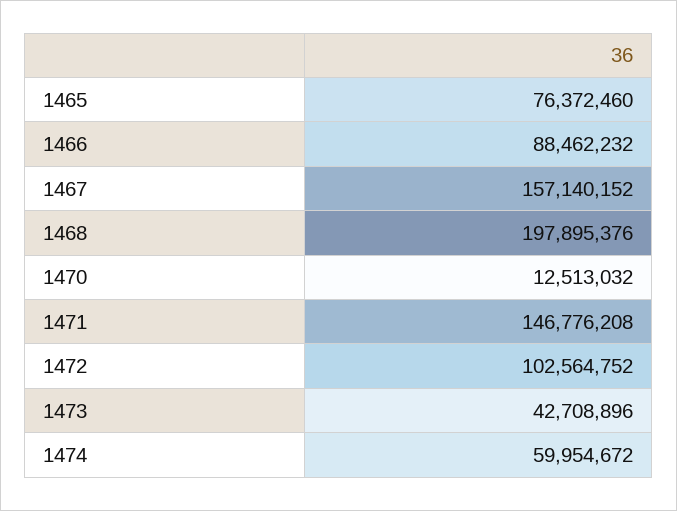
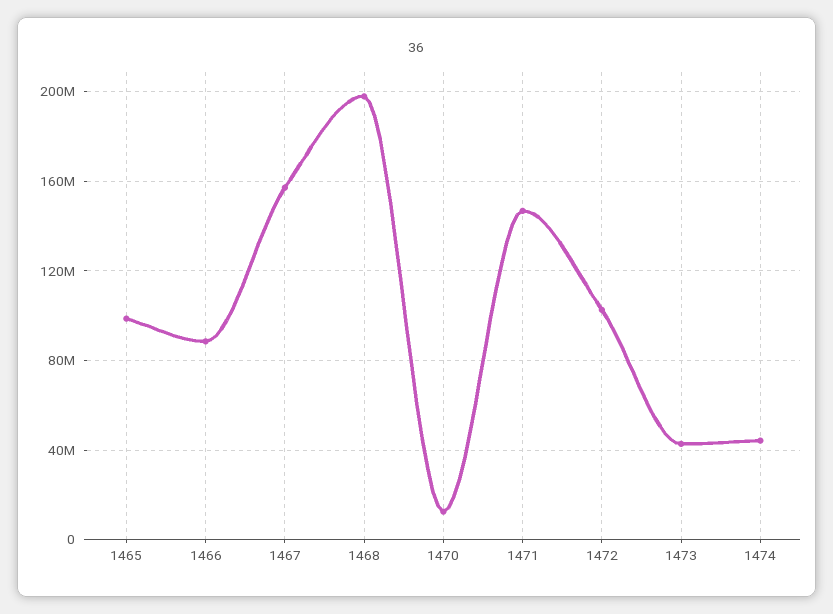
1465: 76372460 -> 100000000
1474: 59954672 -> 45000000

